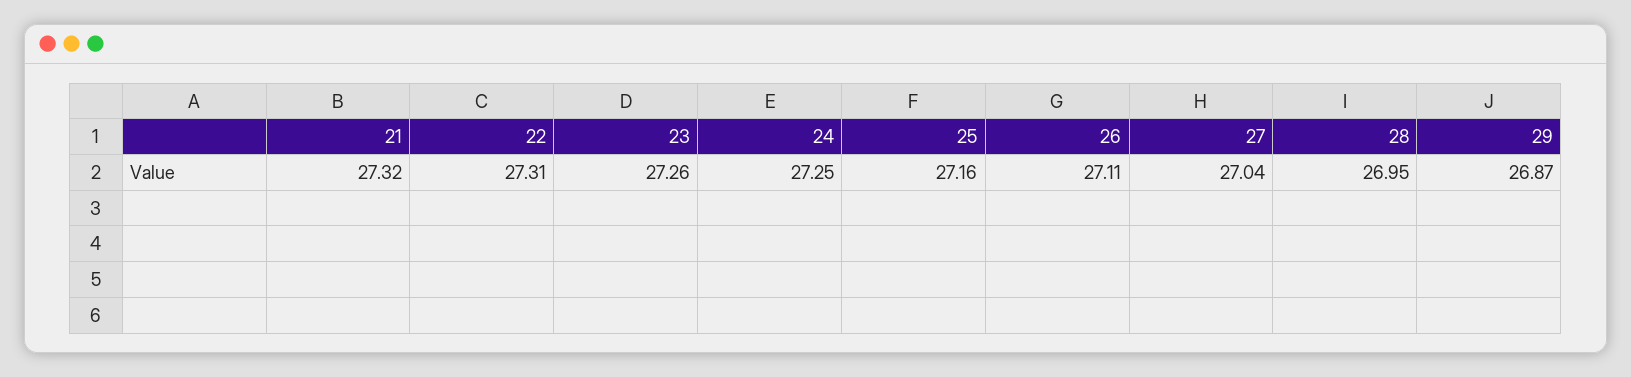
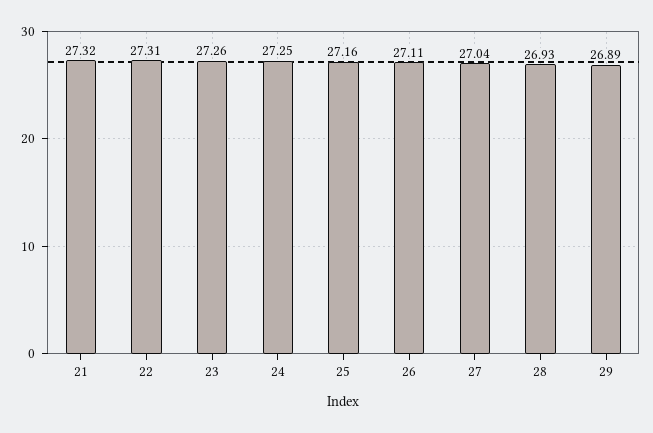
28: 26.95 -> 26.93
29: 26.87 -> 26.89

